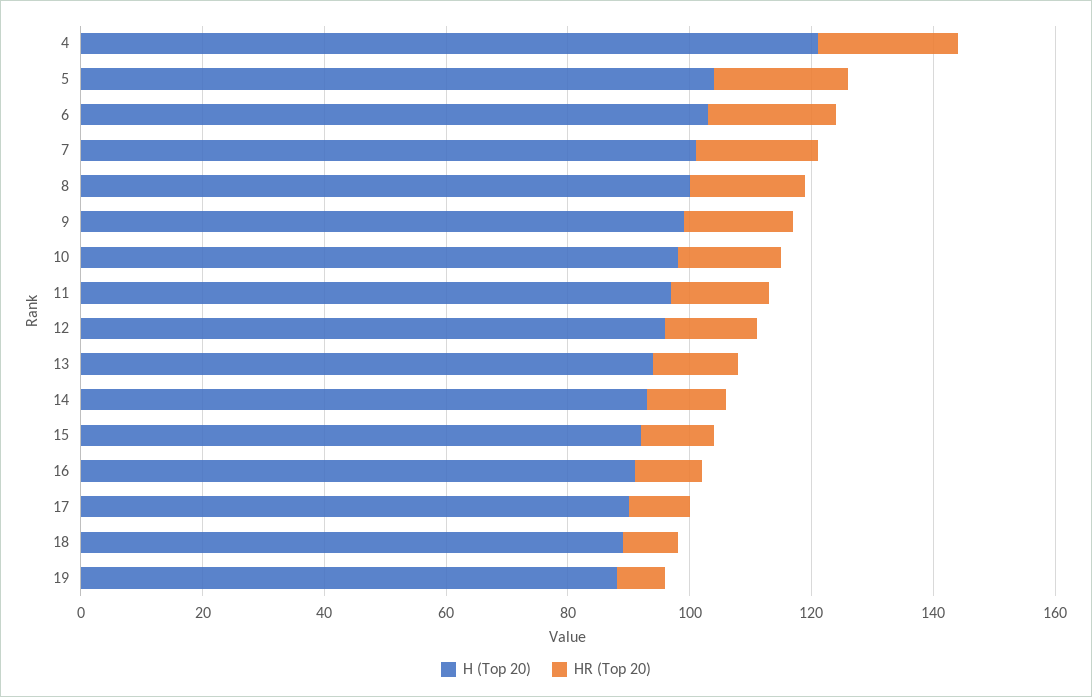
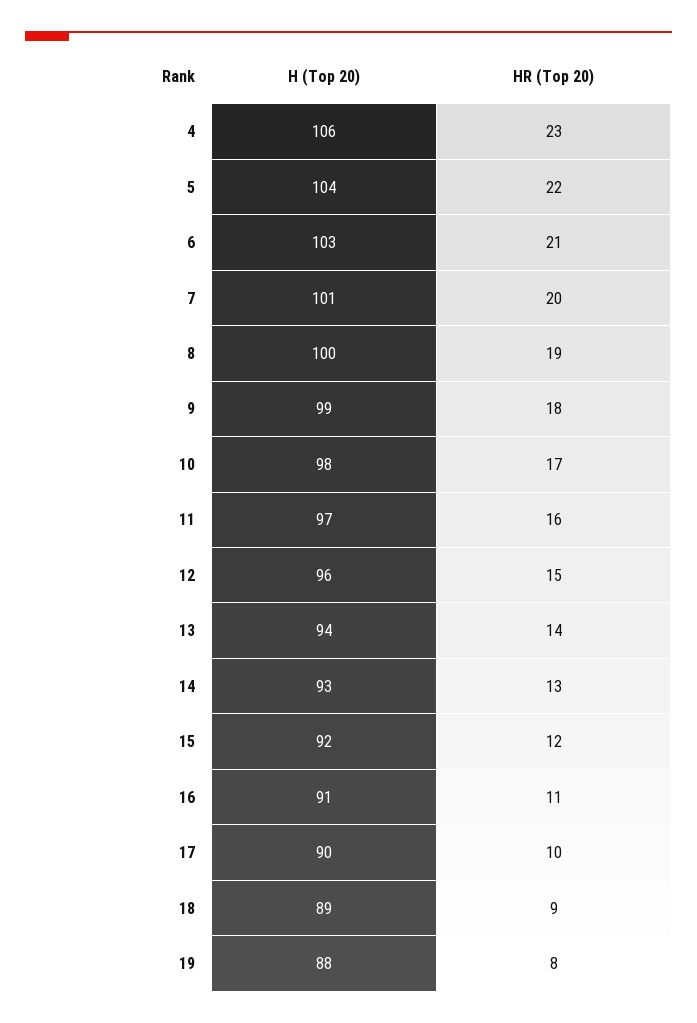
H (Top 20), 4: 120 -> 106

